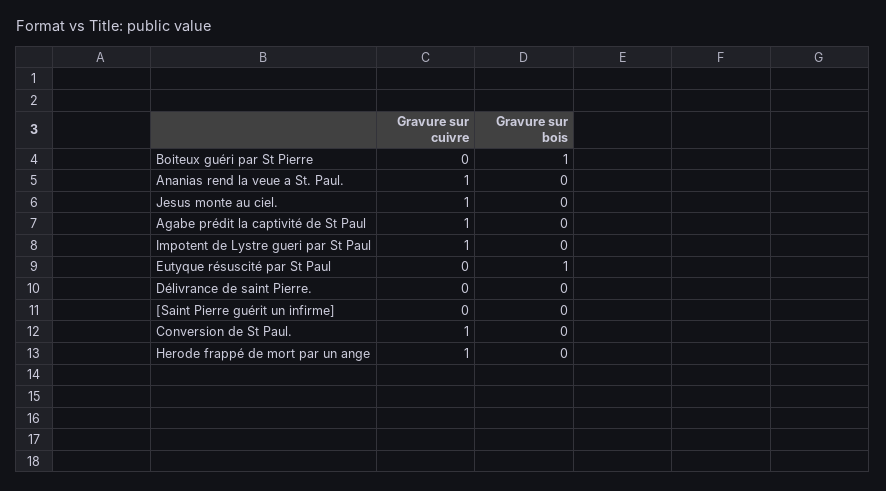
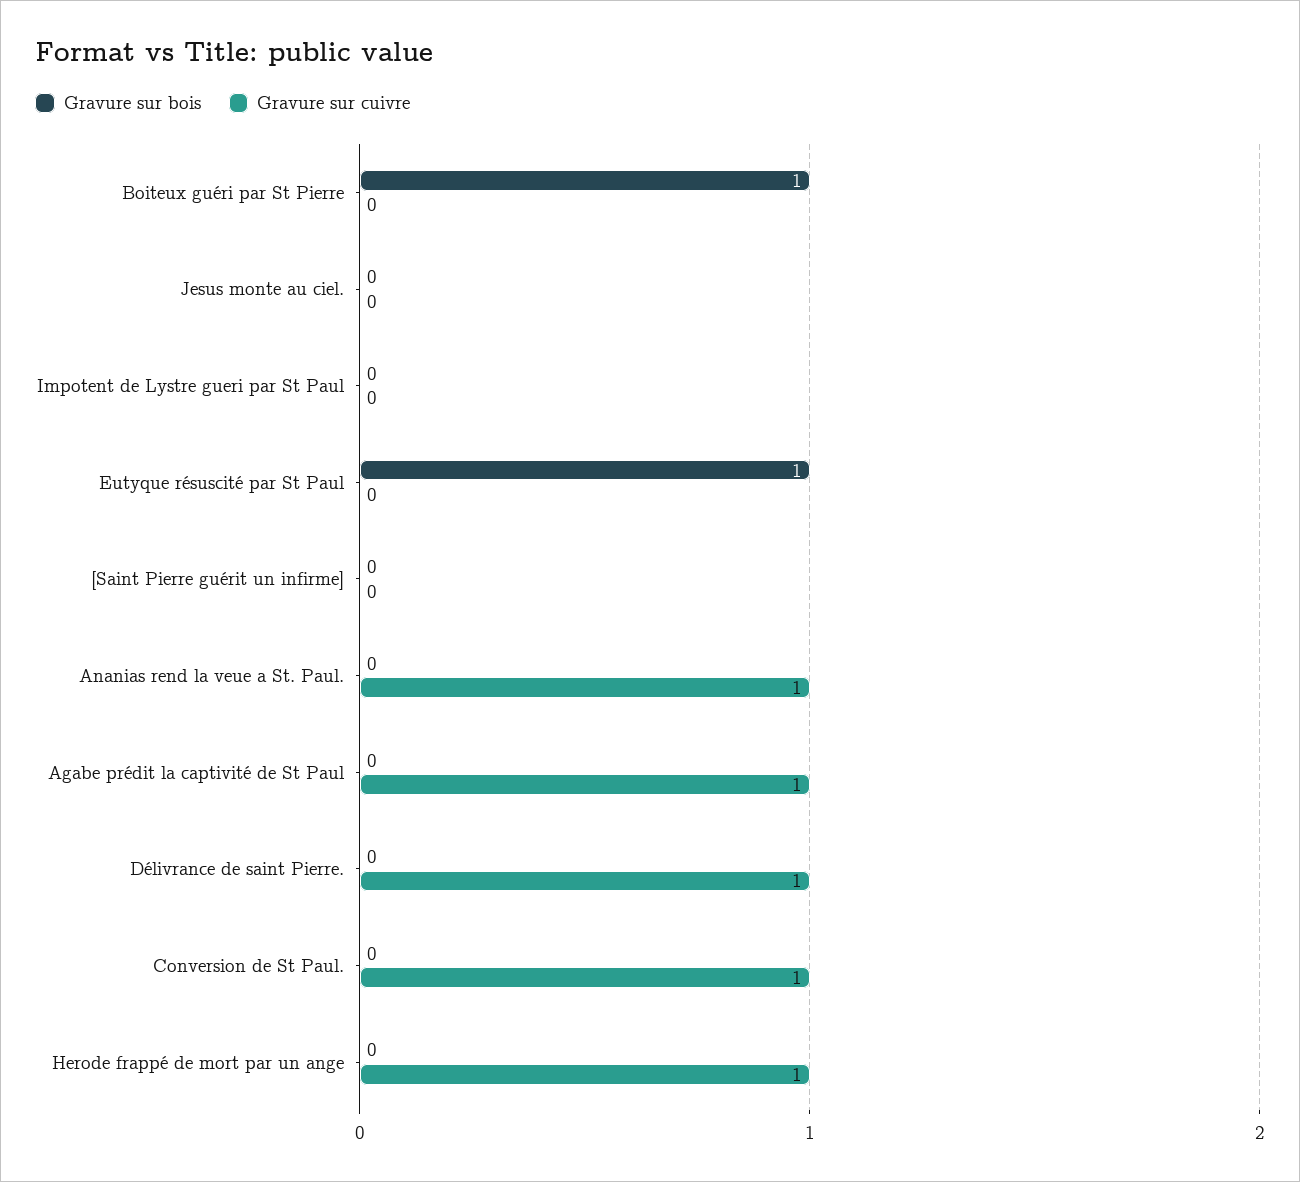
Gravure sur cuivre, Jesus monte au ciel.: 1 -> 0
Gravure sur cuivre, Impotent de Lystre gueri par St Paul: 1 -> 0
Gravure sur cuivre, Délivrance de saint Pierre.: 0 -> 1

